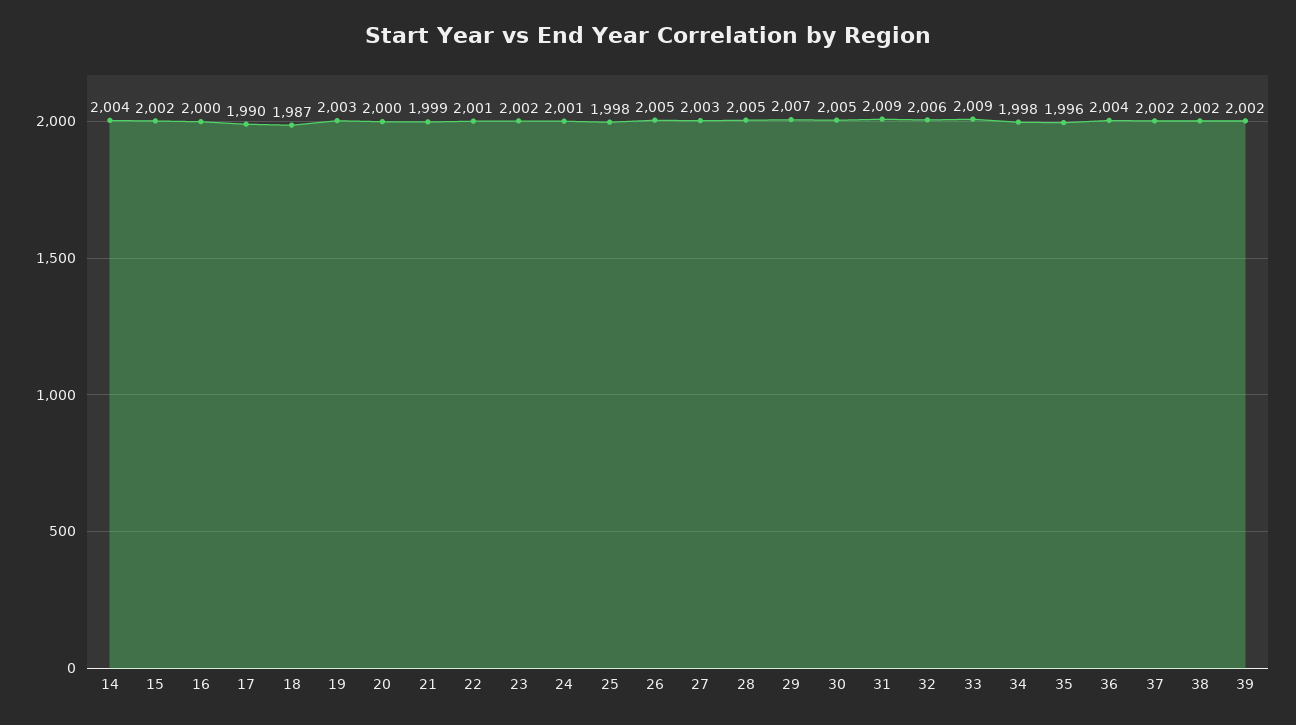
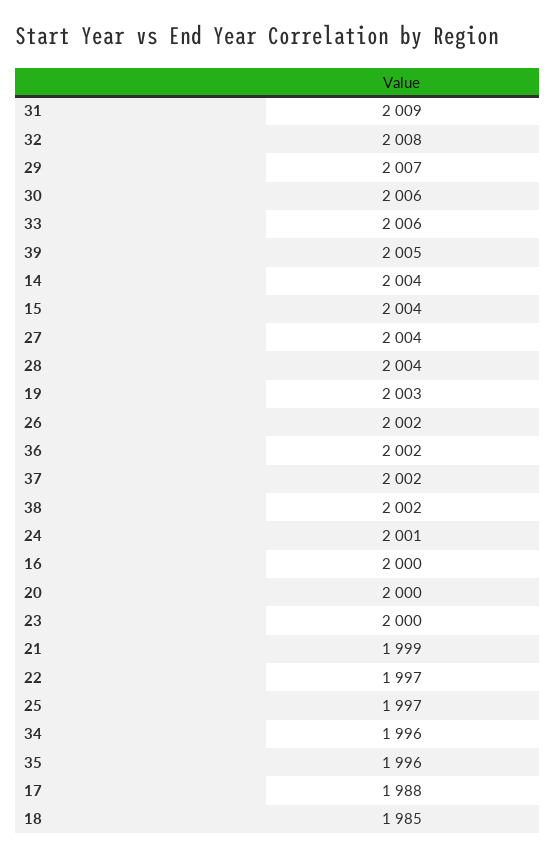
15: 2002 -> 2004
17: 1990 -> 1988
18: 1987 -> 1985
22: 2001 -> 1997
23: 2002 -> 2000
25: 1998 -> 1997
26: 2005 -> 2002
27: 2003 -> 2004
28: 2005 -> 2004
30: 2005 -> 2006
32: 2006 -> 2008
33: 2009 -> 2006
34: 1998 -> 1996
36: 2004 -> 2002
39: 2002 -> 2005

